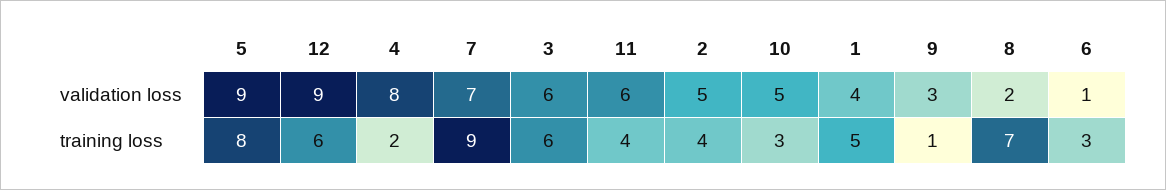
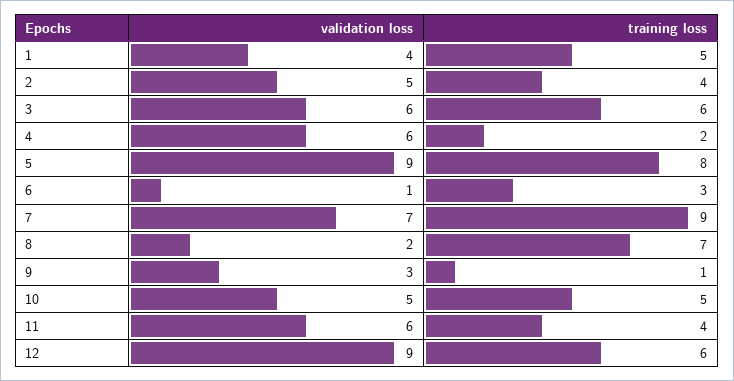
4, validation loss: 8 -> 6
10, training loss: 3 -> 5

